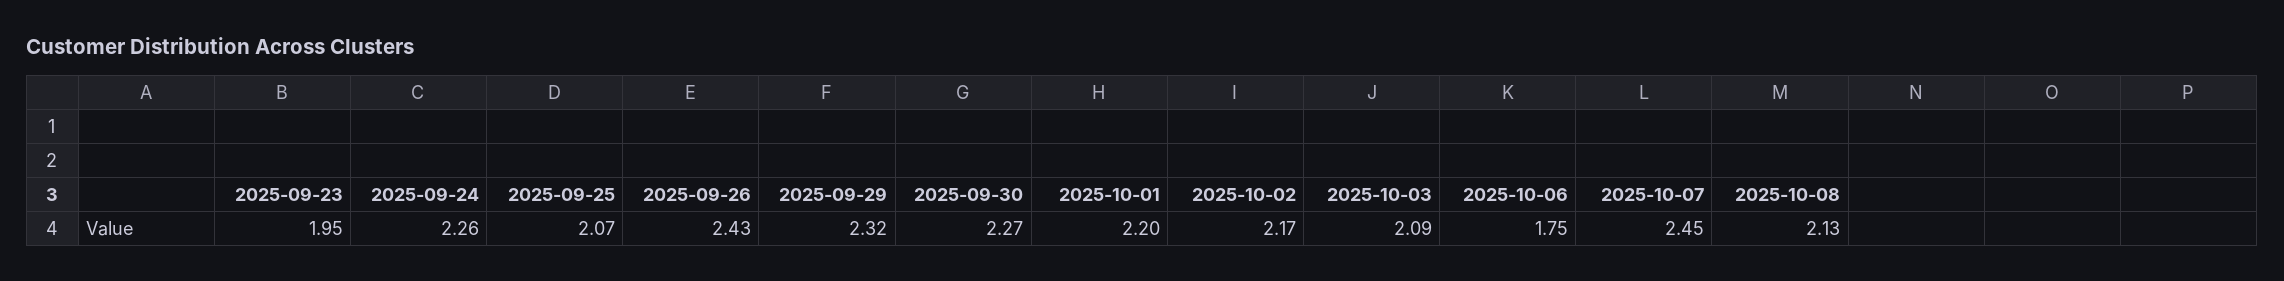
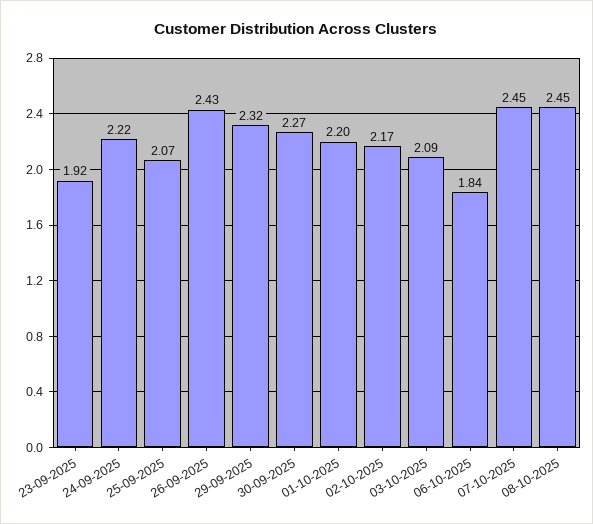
2025-09-23: 1.95 -> 1.92
2025-09-24: 2.26 -> 2.22
2025-10-06: 1.75 -> 1.84
2025-10-08: 2.13 -> 2.45

